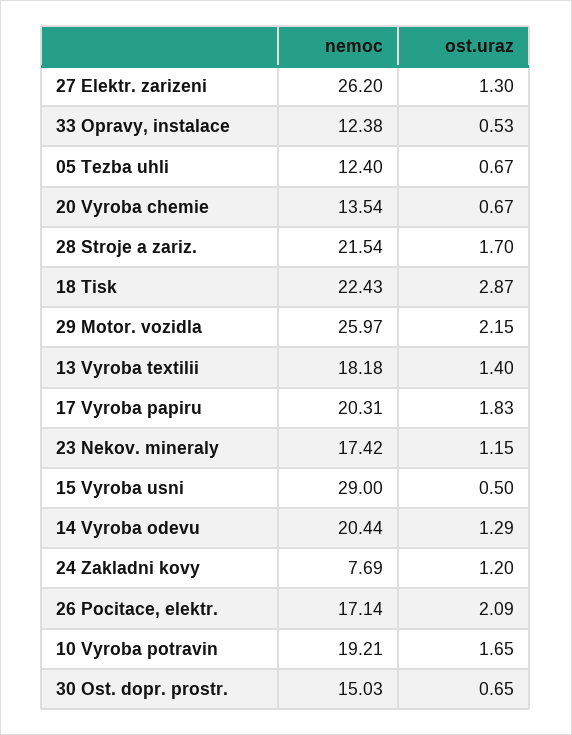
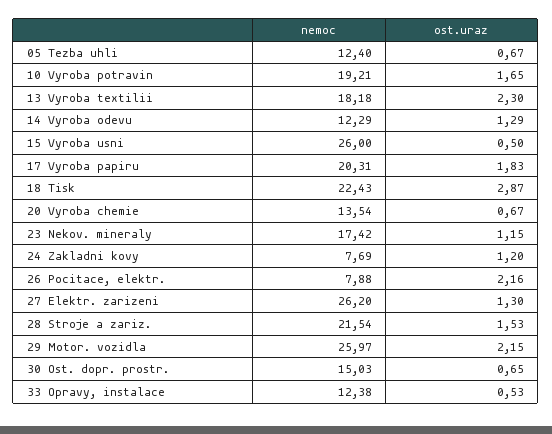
ost.uraz, 28 Stroje a zariz.: 1.7 -> 1.53
ost.uraz, 13 Vyroba textilii: 1.4 -> 2.3
nemoc, 15 Vyroba usni: 29 -> 26
nemoc, 14 Vyroba odevu: 20.44 -> 12.29
nemoc, 26 Pocitace, elektr.: 17.14 -> 7.88
ost.uraz, 26 Pocitace, elektr.: 2.09 -> 2.16

